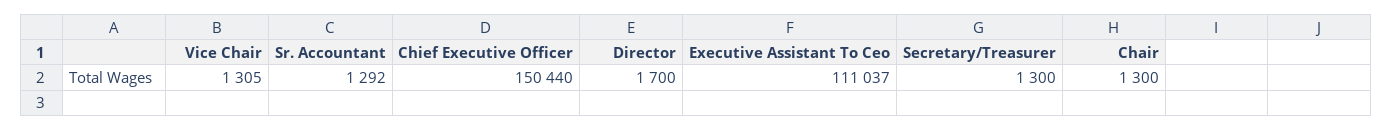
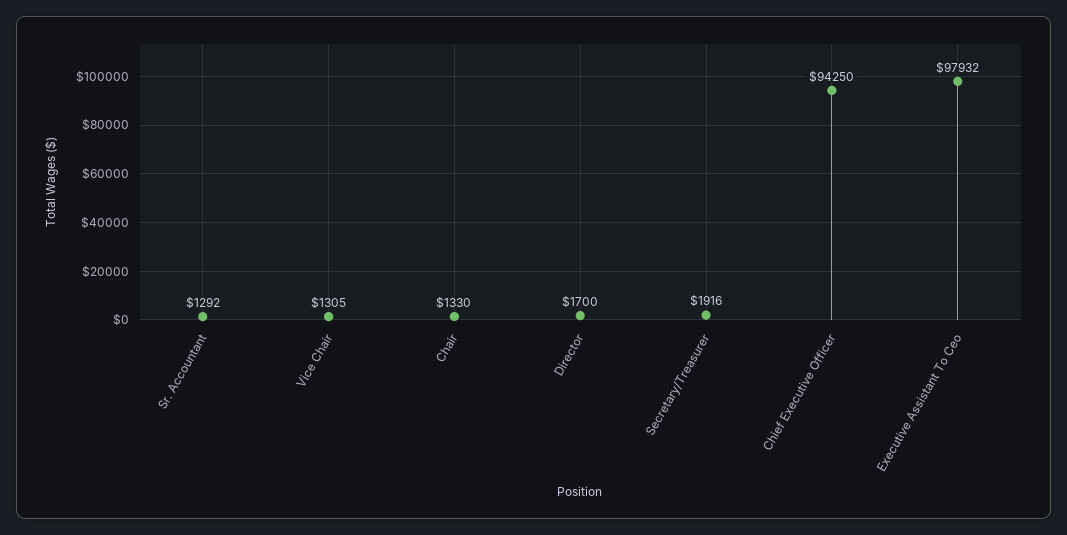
Chief Executive Officer: 150440 -> 94250
Executive Assistant To Ceo: 111037 -> 97932
Secretary/Treasurer: 1300 -> 1916
Chair: 1300 -> 1330

